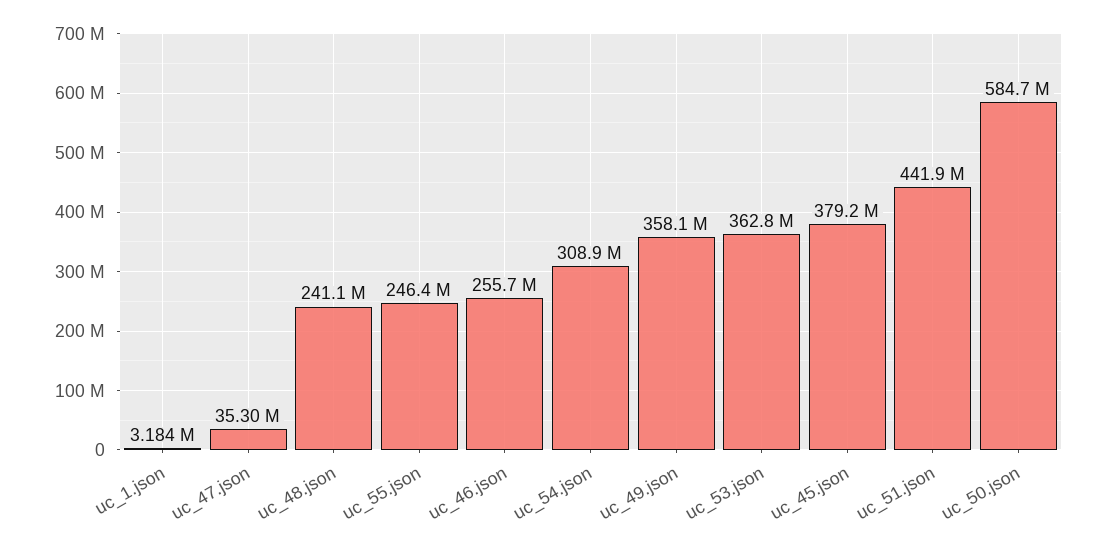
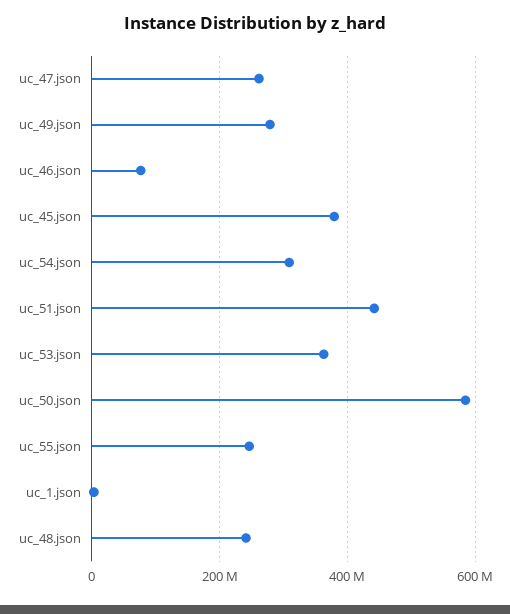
uc_47.json: 35300000 -> 260000000
uc_46.json: 255700000 -> 80000000
uc_49.json: 358100000 -> 280000000

